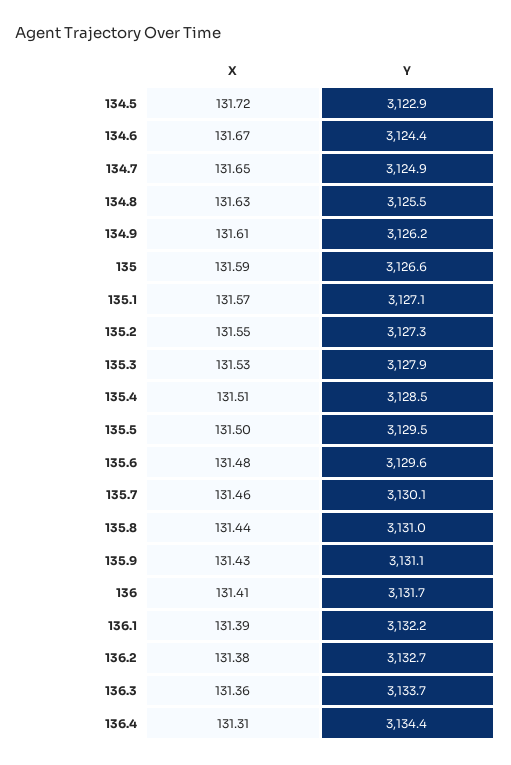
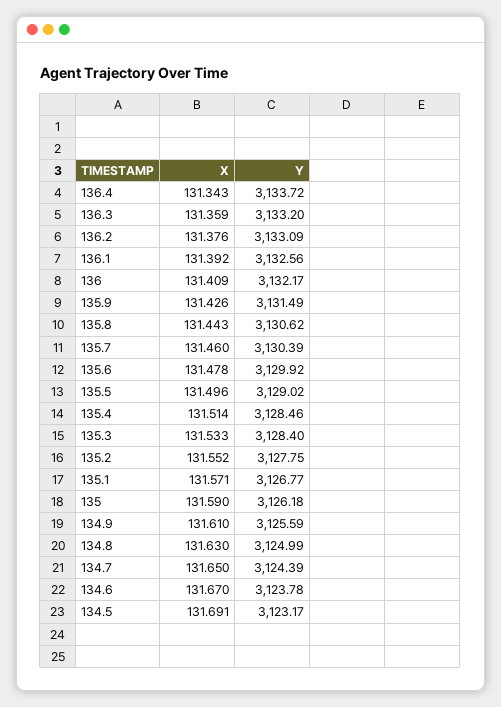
X, 134.5: 131.72 -> 131.691
Y, 134.5: 3122.9 -> 3123.17
Y, 134.6: 3124.4 -> 3123.78
Y, 134.7: 3124.9 -> 3124.39
Y, 134.8: 3125.5 -> 3124.99
Y, 134.9: 3126.2 -> 3125.59
Y, 135: 3126.6 -> 3126.18
Y, 135.1: 3127.1 -> 3126.77
Y, 135.2: 3127.3 -> 3127.75
Y, 135.3: 3127.9 -> 3128.4
Y, 135.5: 3129.5 -> 3129.02
Y, 135.6: 3129.6 -> 3129.92
Y, 135.7: 3130.1 -> 3130.39
Y, 135.8: 3131 -> 3130.62
Y, 135.9: 3131.1 -> 3131.49
Y, 136: 3131.7 -> 3132.17
Y, 136.1: 3132.2 -> 3132.56
Y, 136.2: 3132.7 -> 3133.09
Y, 136.3: 3133.7 -> 3133.2
X, 136.4: 131.31 -> 131.343
Y, 136.4: 3134.4 -> 3133.72

